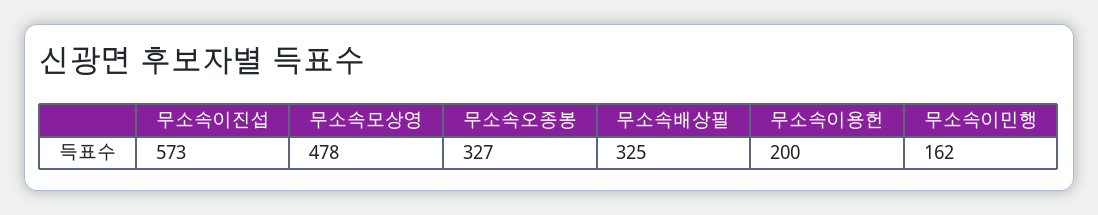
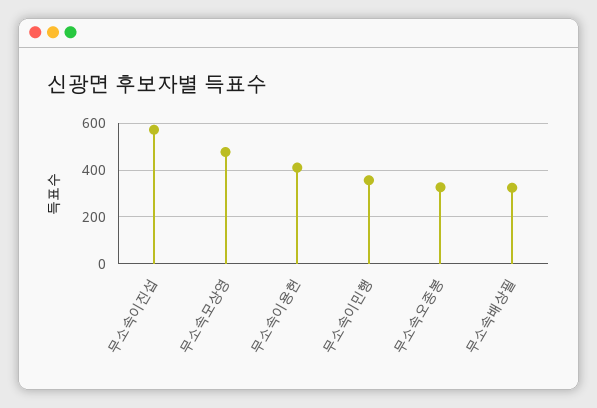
무소속이용헌: 200 -> 400
무소속이민행: 162 -> 350

